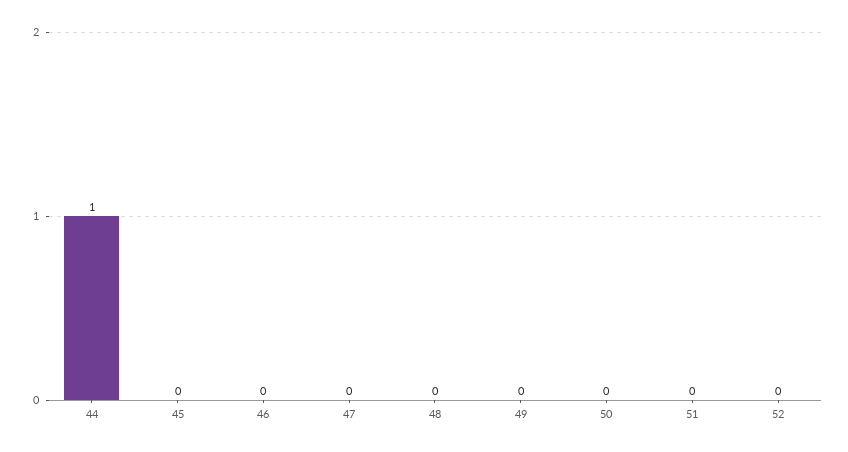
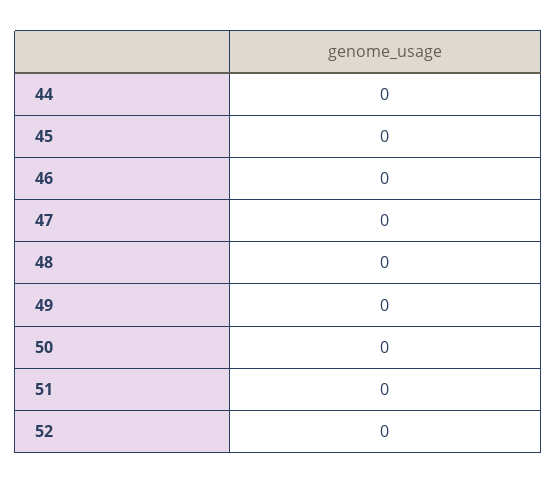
44: 1 -> 0

